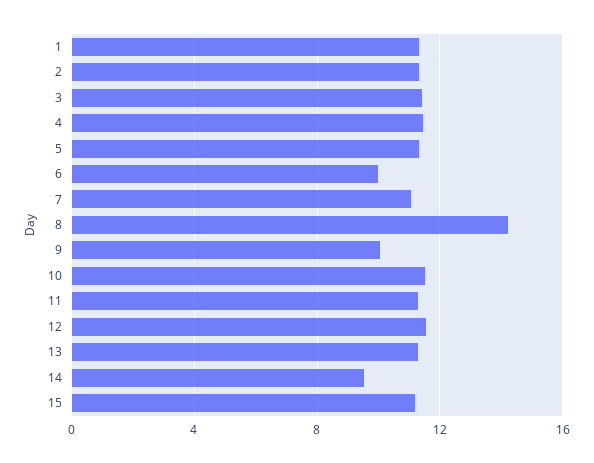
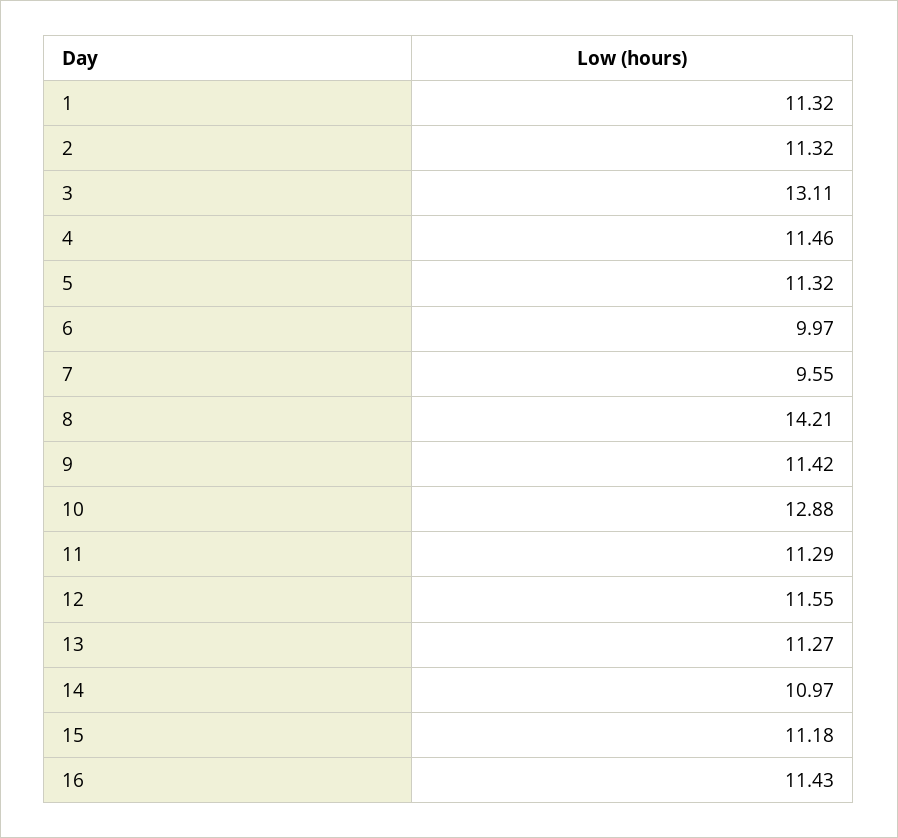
3: 11.5 -> 13.11
7: 11 -> 9.55
9: 10 -> 11.42
10: 11.5 -> 12.88
14: 9.5 -> 10.97
16: none -> 11.43

